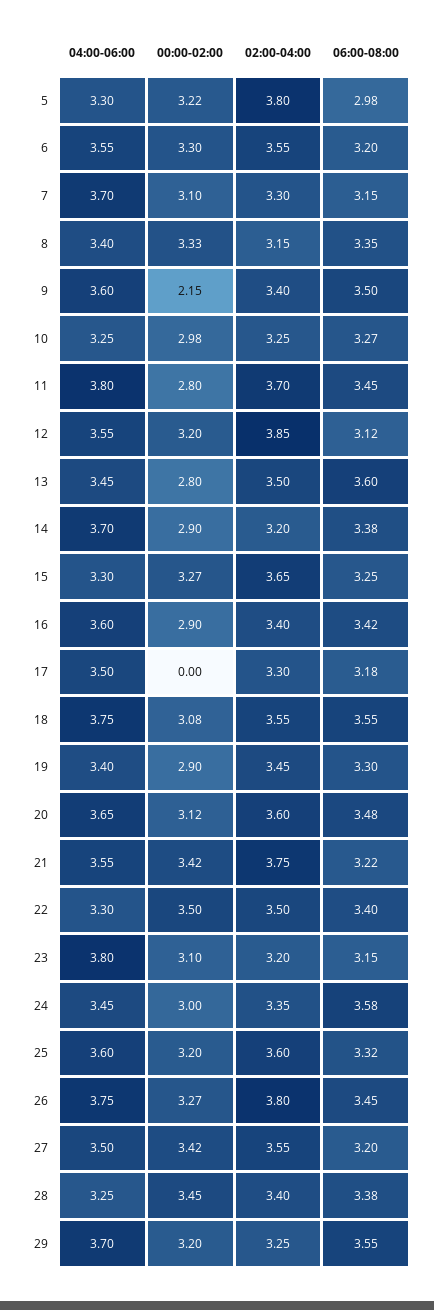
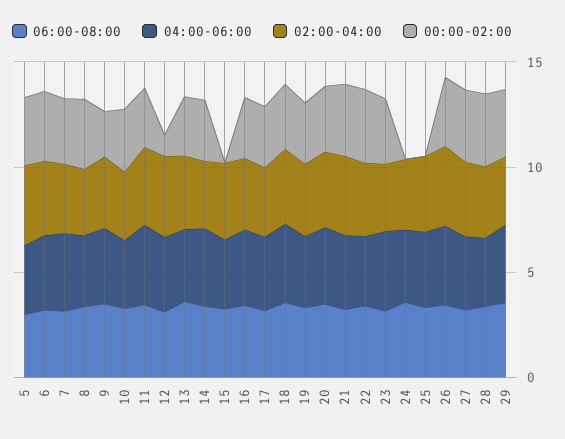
00:00-02:00, 12: 3.2 -> 1
00:00-02:00, 15: 3.27 -> 0
00:00-02:00, 17: 0 -> 3
00:00-02:00, 24: 3 -> 0
00:00-02:00, 25: 3.2 -> 0

